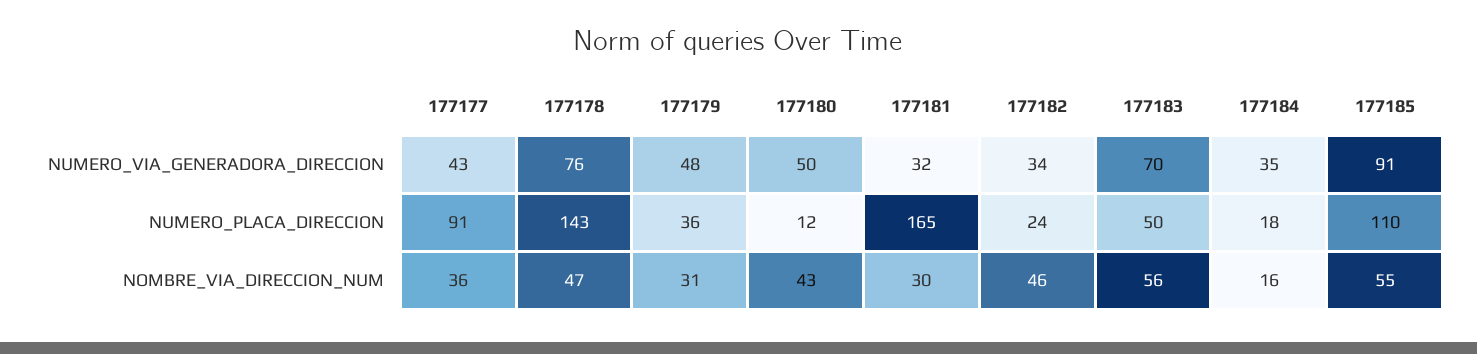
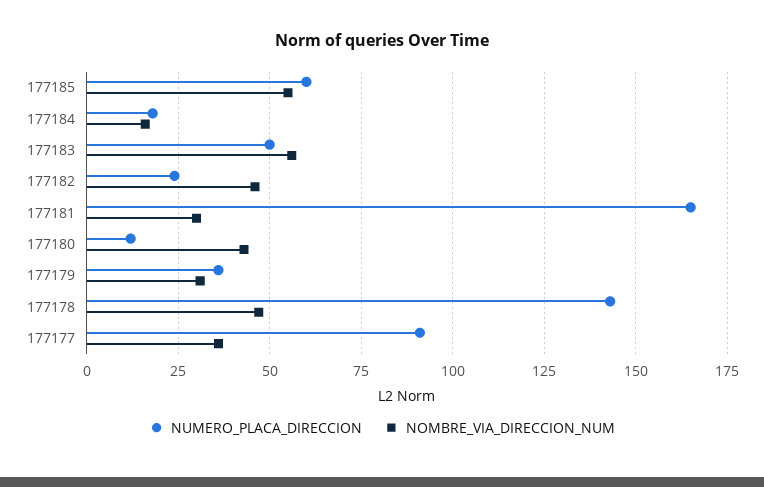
NUMERO_VIA_GENERADORA_DIRECCION, 177177: 43 -> none
NUMERO_VIA_GENERADORA_DIRECCION, 177178: 76 -> none
NUMERO_VIA_GENERADORA_DIRECCION, 177179: 48 -> none
NUMERO_VIA_GENERADORA_DIRECCION, 177180: 50 -> none
NUMERO_VIA_GENERADORA_DIRECCION, 177181: 32 -> none
NUMERO_VIA_GENERADORA_DIRECCION, 177182: 34 -> none
NUMERO_VIA_GENERADORA_DIRECCION, 177183: 70 -> none
NUMERO_VIA_GENERADORA_DIRECCION, 177184: 35 -> none
NUMERO_VIA_GENERADORA_DIRECCION, 177185: 91 -> none
NUMERO_PLACA_DIRECCION, 177185: 110 -> 60

